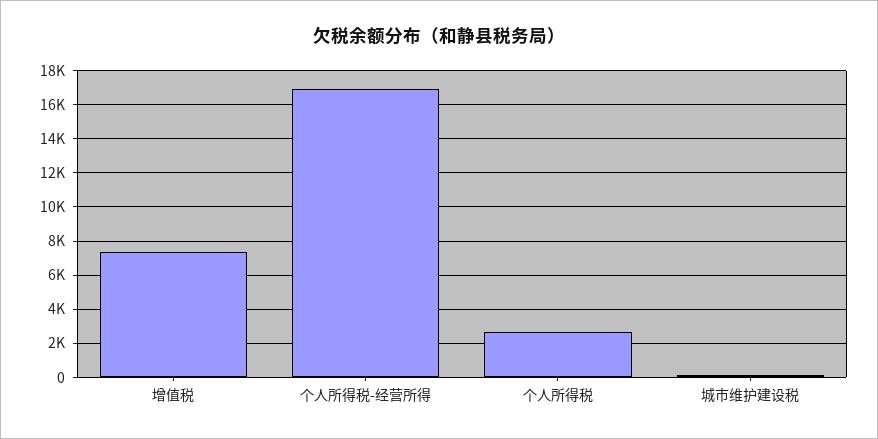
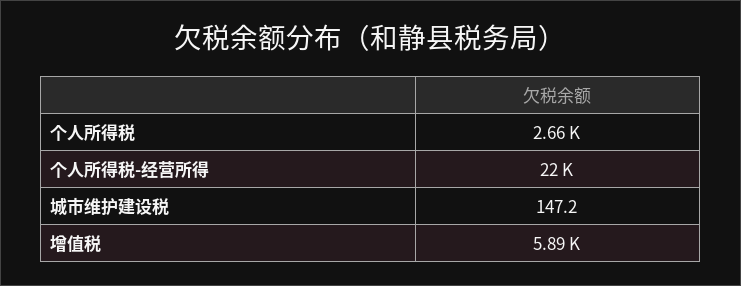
增值税: 7500 -> 5890
个人所得税-经营所得: 17000 -> 22000

